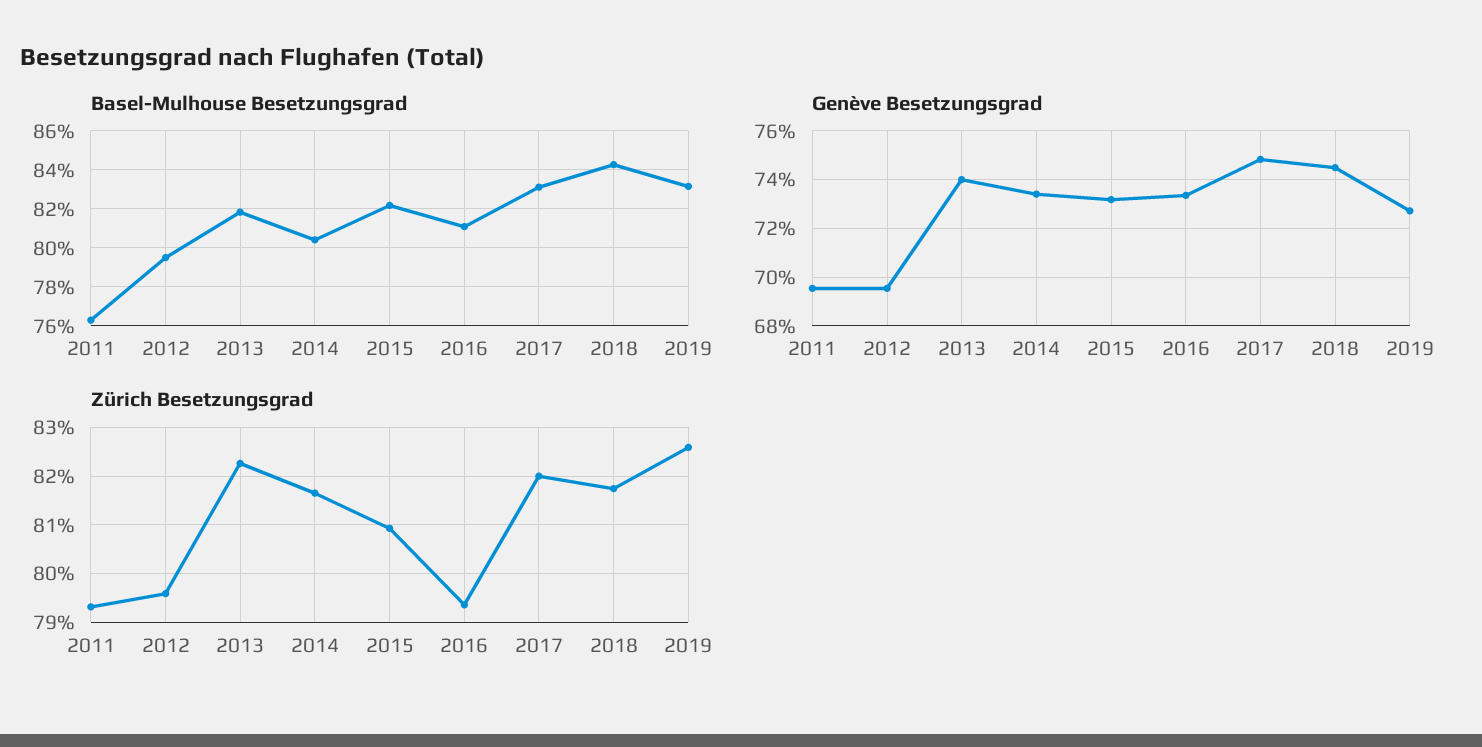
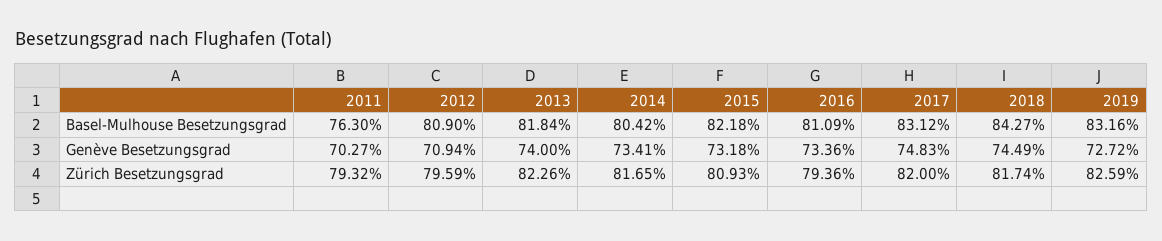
Basel-Mulhouse Besetzungsgrad, 2012: 79.5 -> 80.9
Genève Besetzungsgrad, 2011: 69.5 -> 70.27
Genève Besetzungsgrad, 2012: 69.5 -> 70.94

